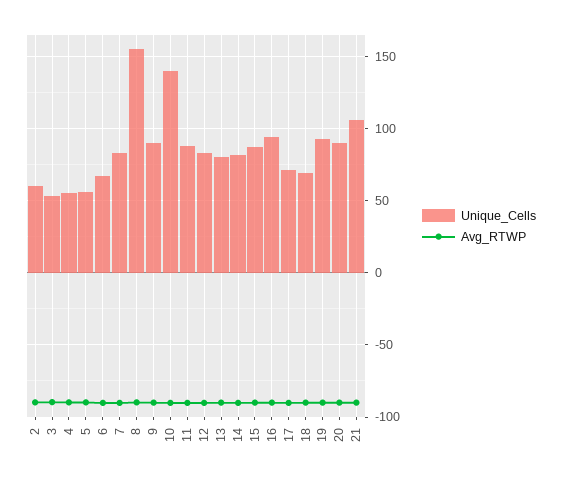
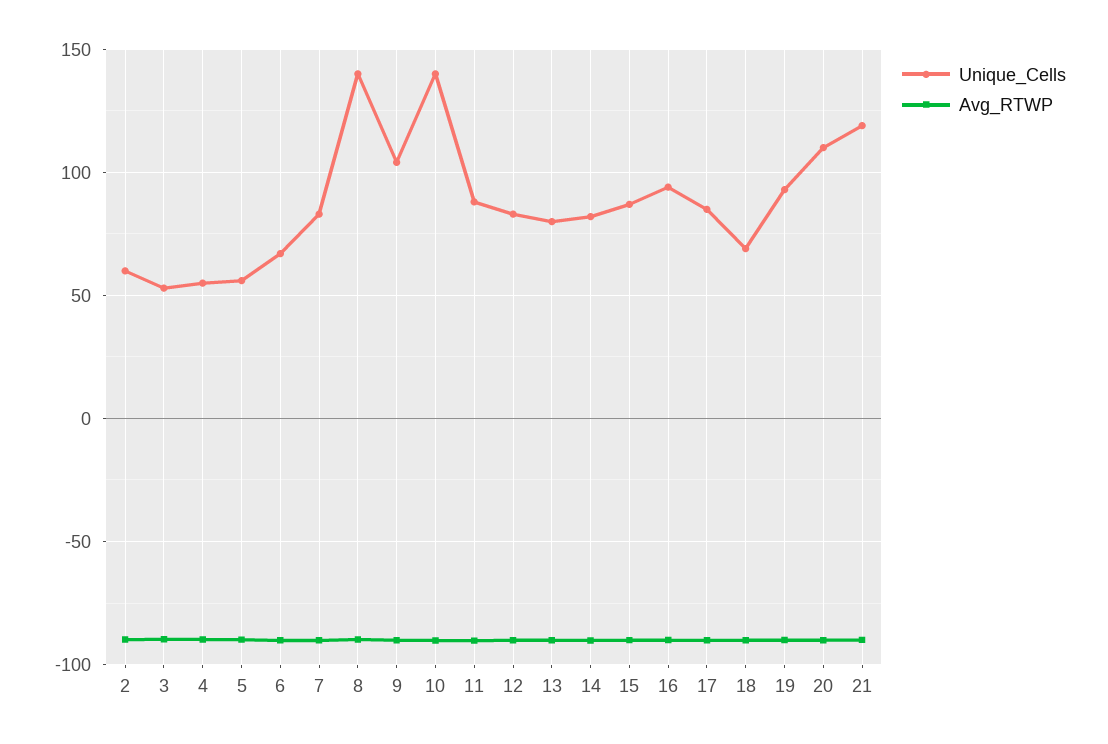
Unique_Cells, 8: 155 -> 140
Unique_Cells, 9: 90 -> 105
Unique_Cells, 17: 70 -> 85
Unique_Cells, 20: 90 -> 110
Unique_Cells, 21: 105 -> 120

